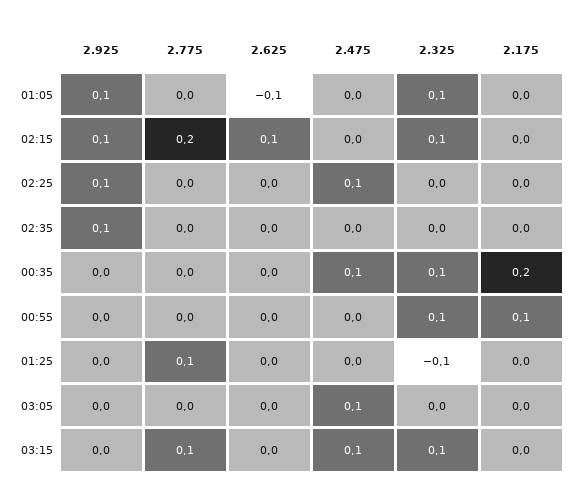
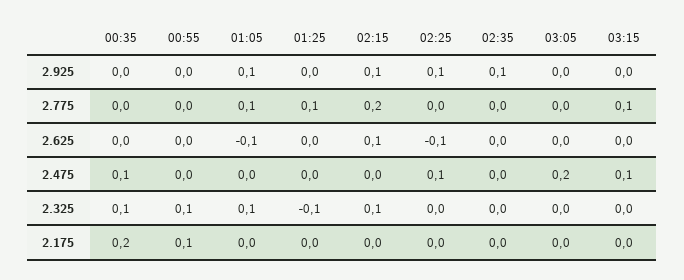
2.775, 01:05: 0 -> 0.1
2.625, 02:25: 0 -> -0.1
2.475, 03:05: 0.1 -> 0.2
2.325, 03:15: 0.1 -> 0

